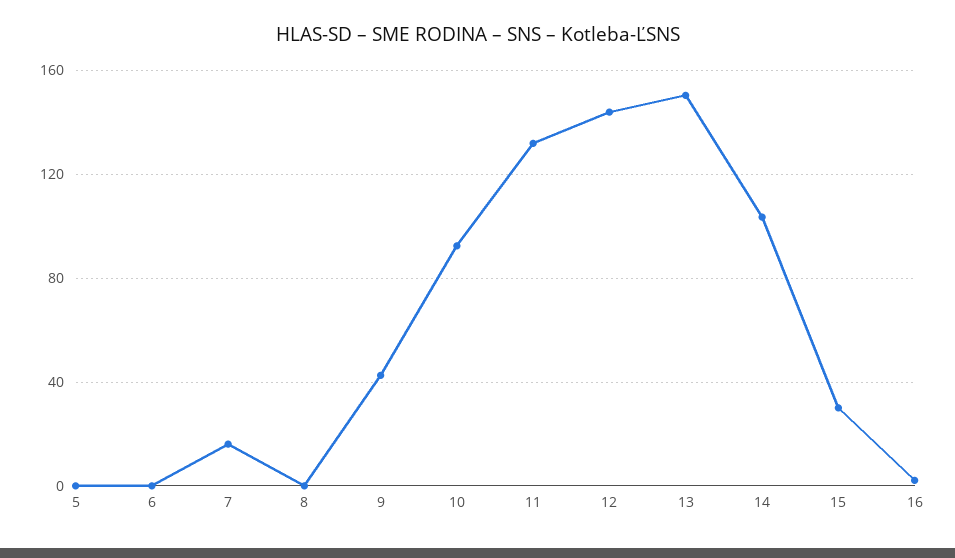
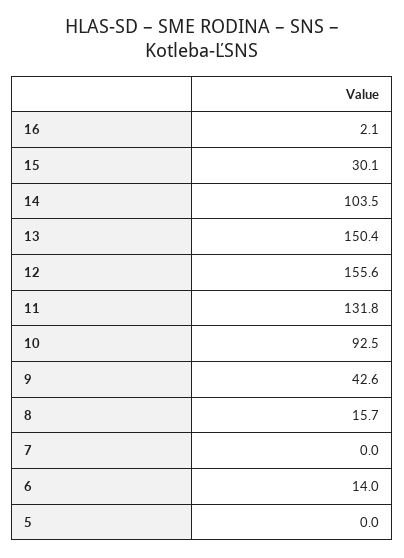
6: 0 -> 14
7: 15 -> 0
8: 0 -> 15.7
12: 145 -> 155.6

